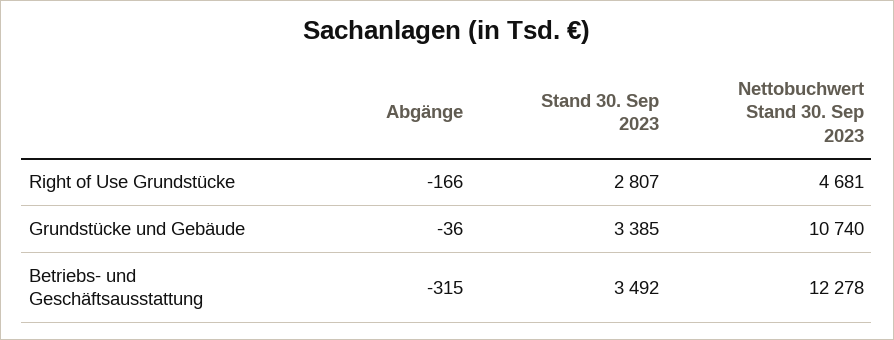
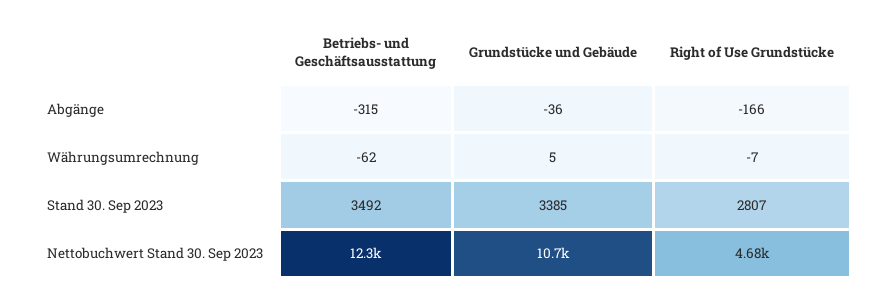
Währungsumrechnung, Betriebs- und Geschäftsausstattung: none -> -62
Währungsumrechnung, Grundstücke und Gebäude: none -> 5
Währungsumrechnung, Right of Use Grundstücke: none -> -7

